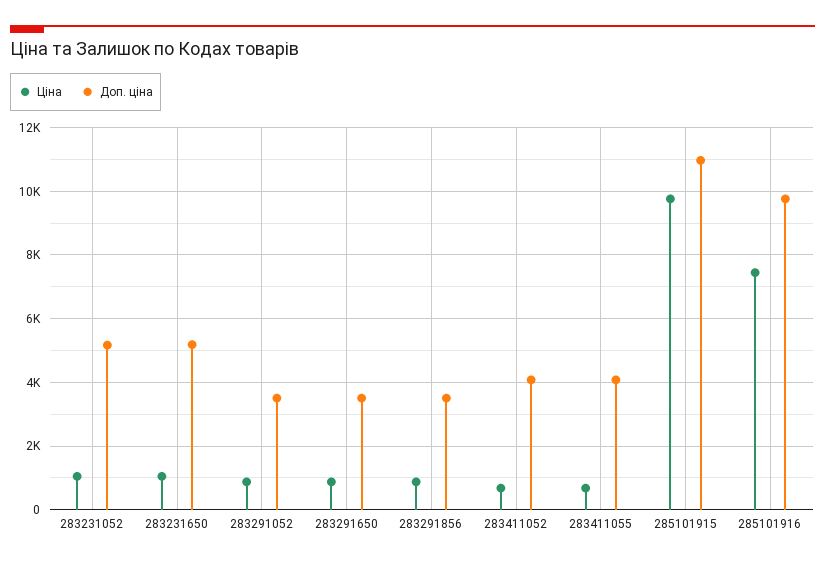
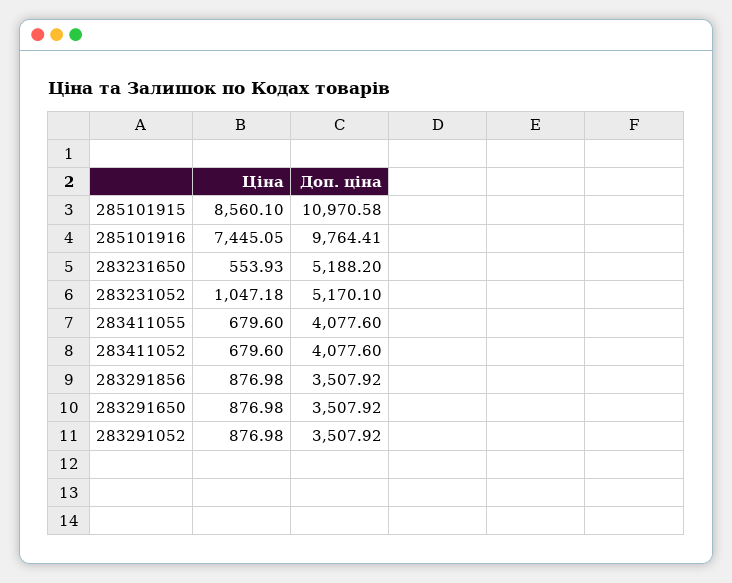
Ціна, 283231650: 1000 -> 553.93
Ціна, 285101915: 9800 -> 8560.1

